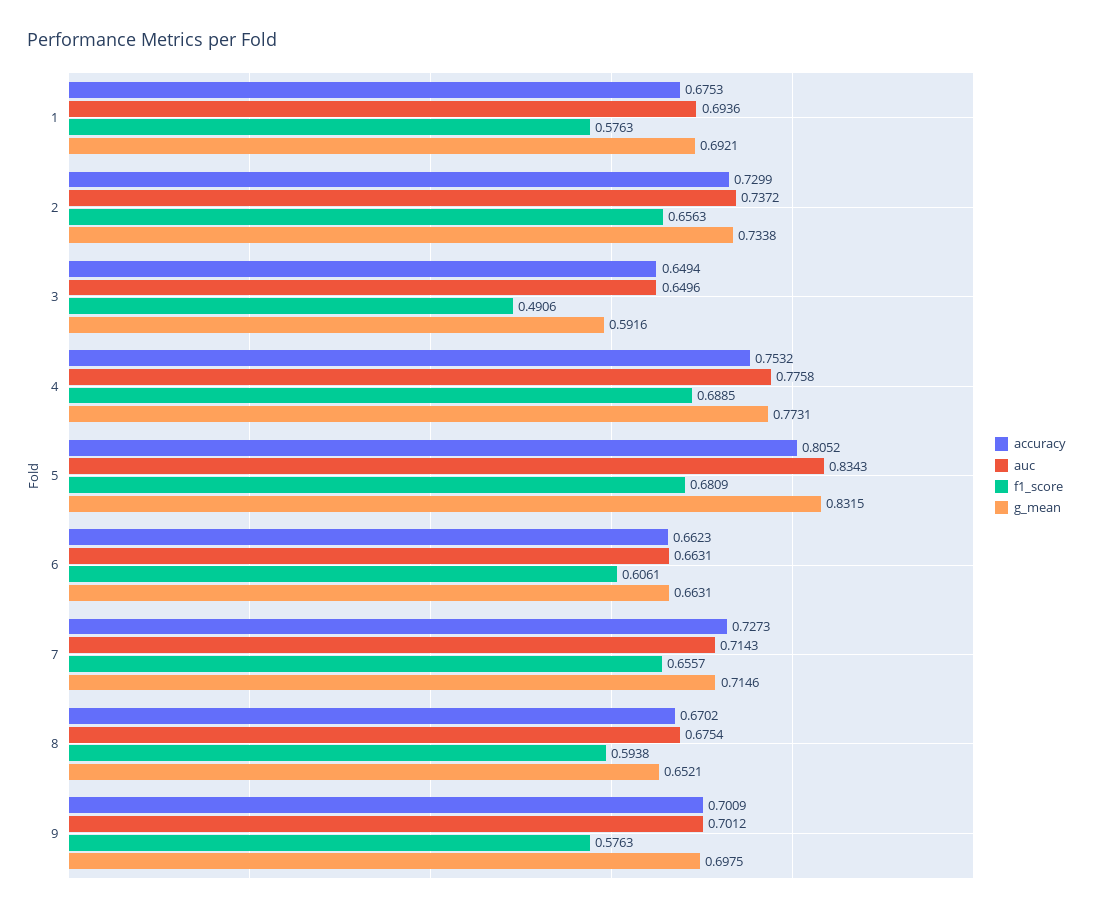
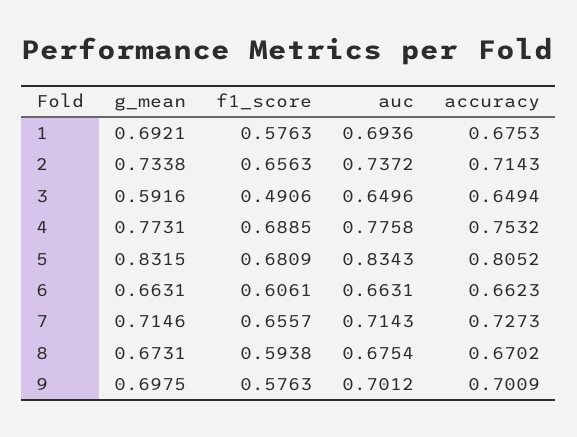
accuracy, 2: 0.7299 -> 0.7143
g_mean, 8: 0.6521 -> 0.6731

